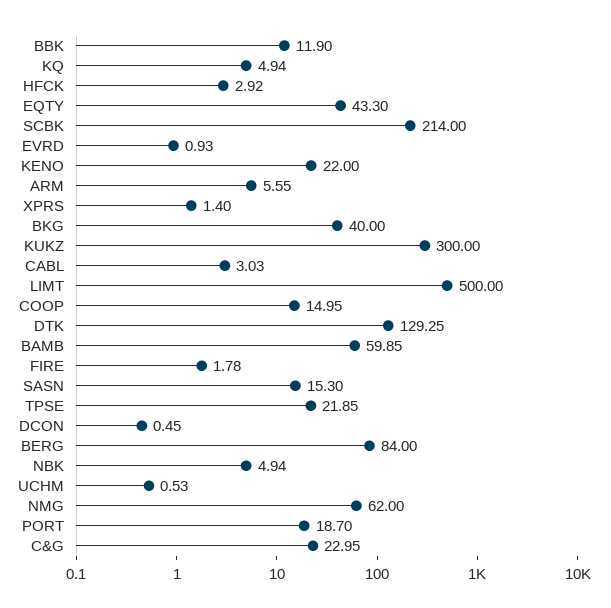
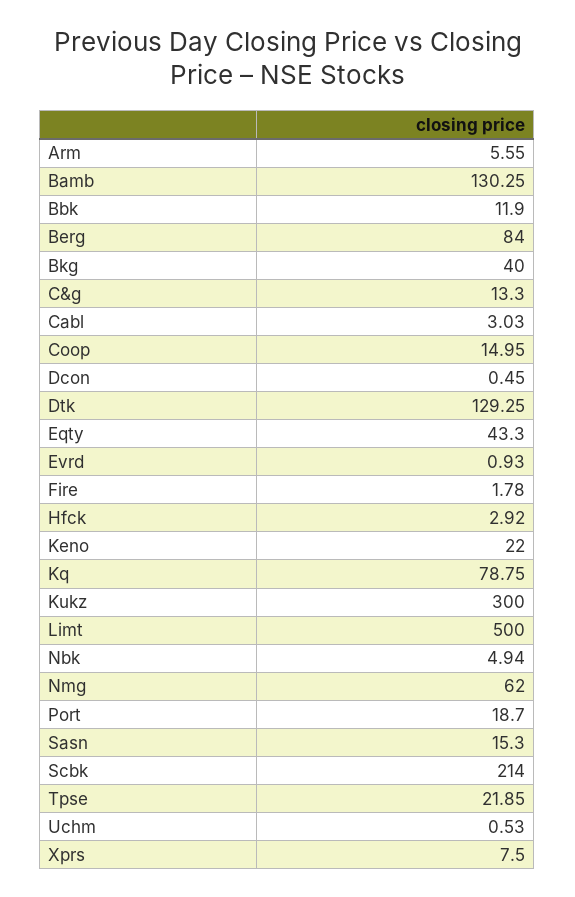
KQ: 4.94 -> 78.75
XPRS: 1.4 -> 7.5
BAMB: 59.85 -> 130.25
C&G: 22.95 -> 13.3

